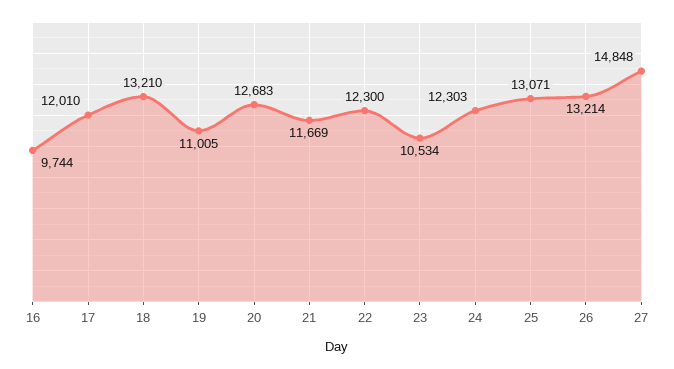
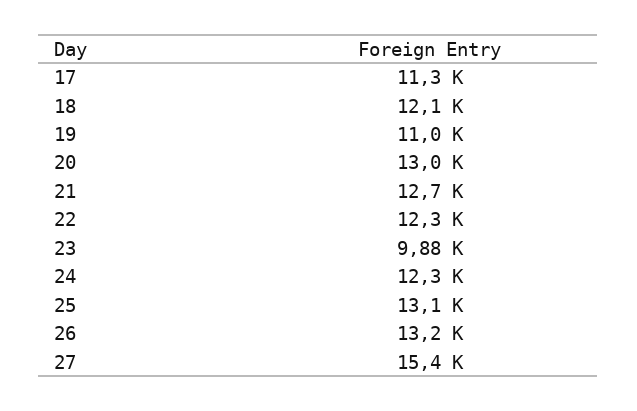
16: 9744 -> none
17: 12010 -> 11300
18: 13210 -> 12100
20: 12683 -> 13000
21: 11669 -> 12700
23: 10534 -> 9880
27: 14848 -> 15400

